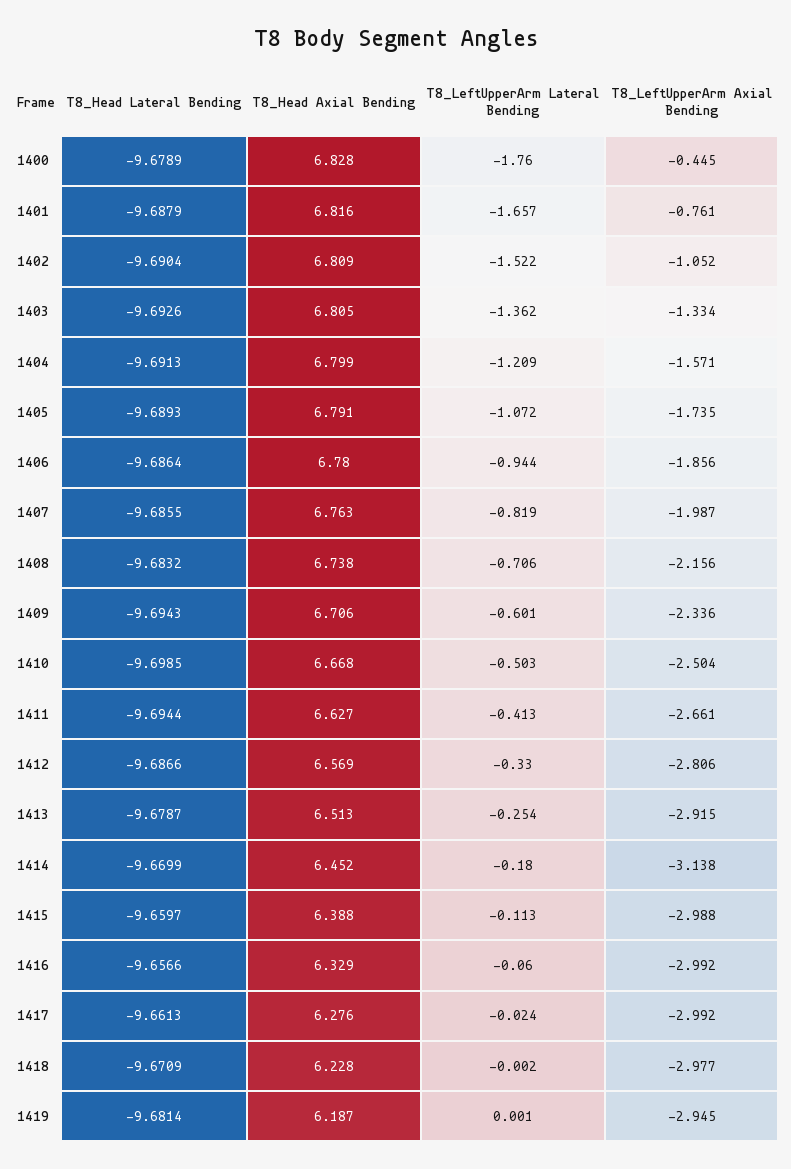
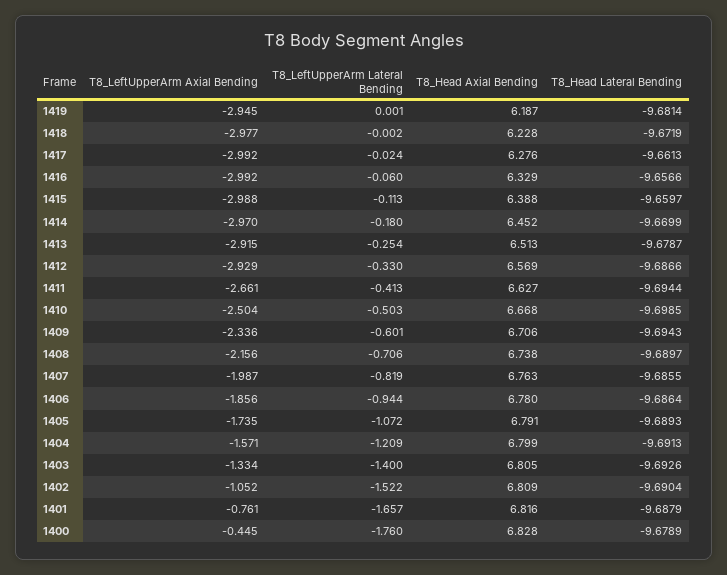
T8_LeftUpperArm Lateral Bending, 1403: -1.362 -> -1.4
T8_Head Lateral Bending, 1408: -9.6832 -> -9.6897
T8_LeftUpperArm Axial Bending, 1412: -2.806 -> -2.929
T8_LeftUpperArm Axial Bending, 1414: -3.138 -> -2.97
T8_Head Lateral Bending, 1418: -9.6709 -> -9.6719

